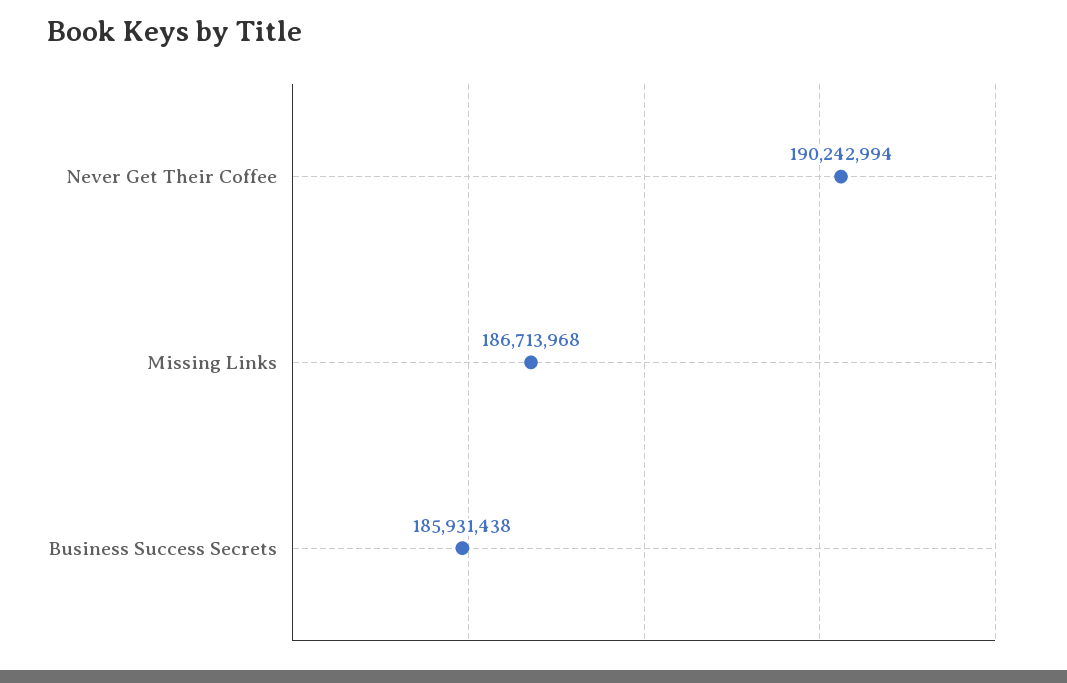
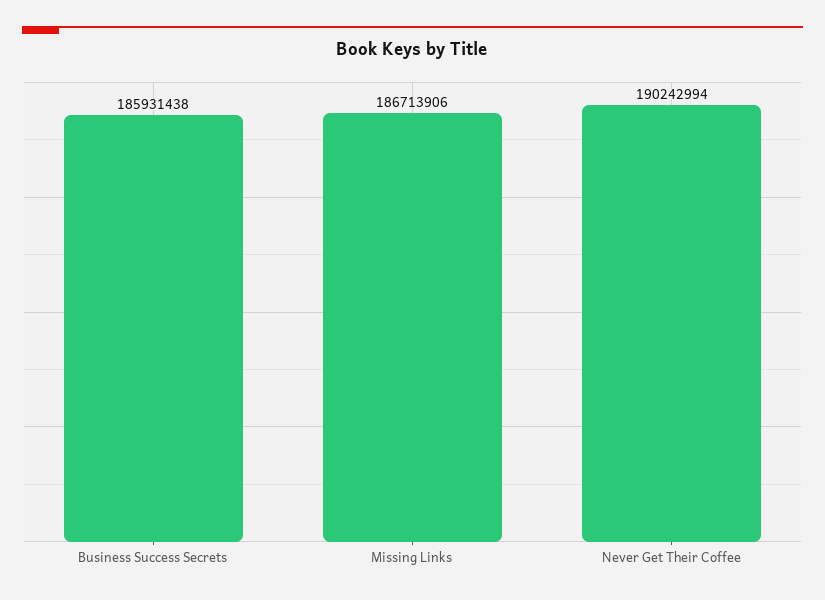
Missing Links: 186713968 -> 186713906

